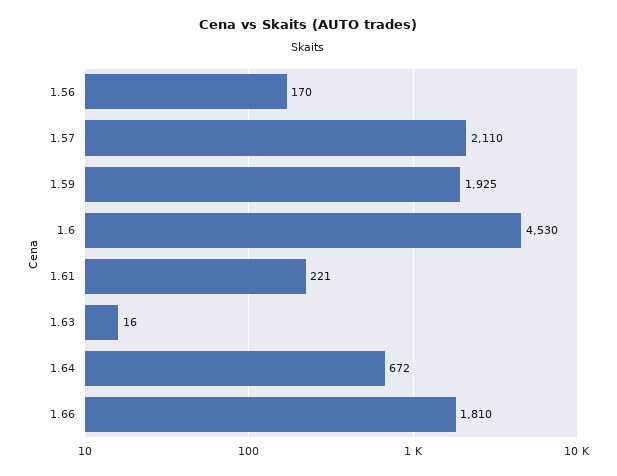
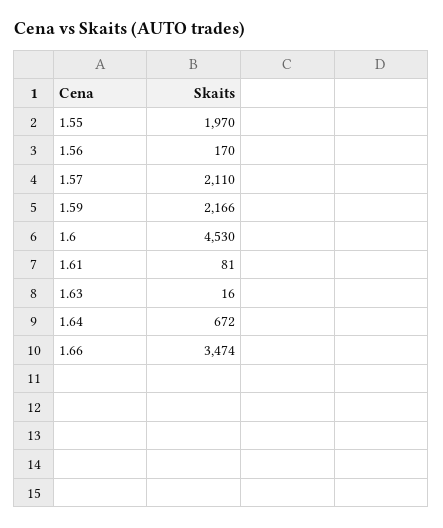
1.59: 1925 -> 2166
1.61: 221 -> 81
1.66: 1810 -> 3474
1.55: none -> 1970

